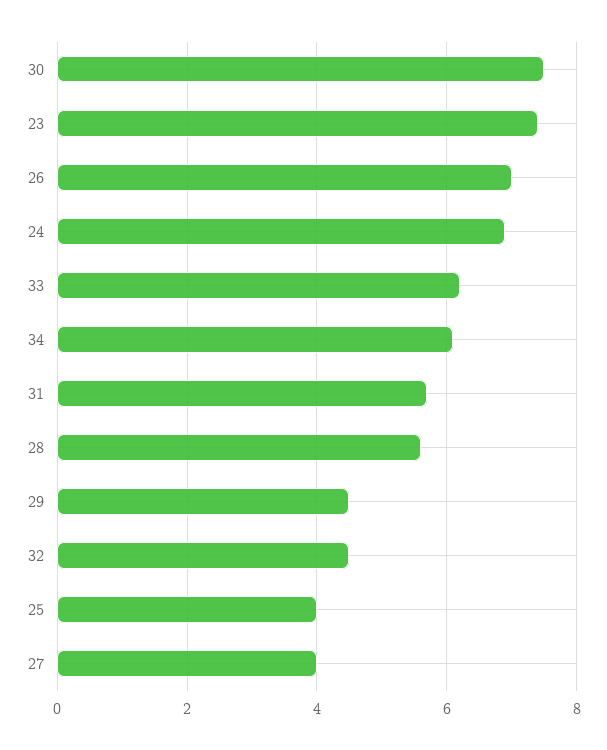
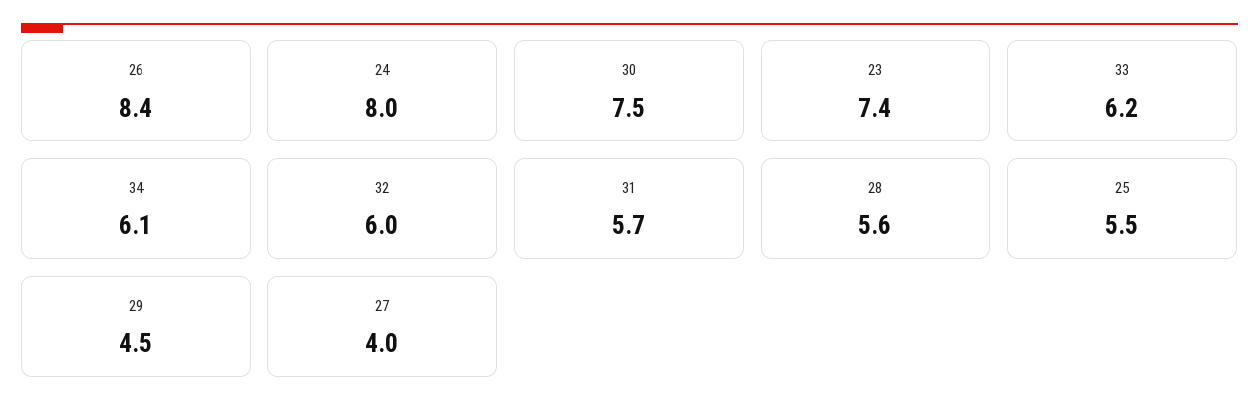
26: 7 -> 8.4
24: 7 -> 8
32: 4.5 -> 6
25: 4 -> 5.5

